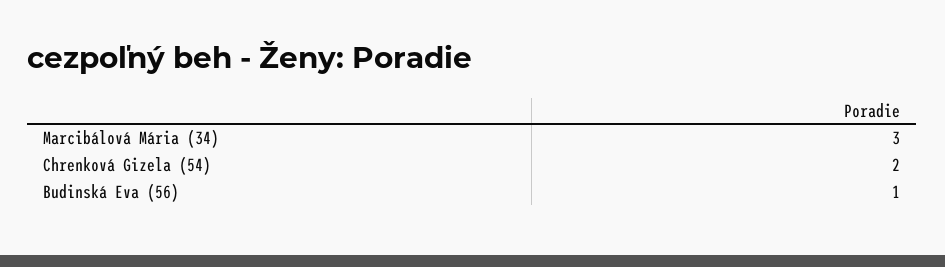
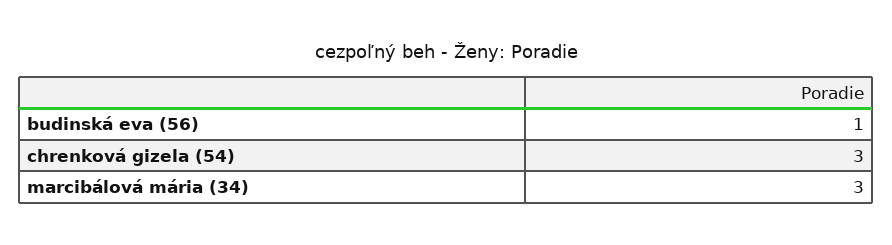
Chrenková Gizela (54): 2 -> 3

